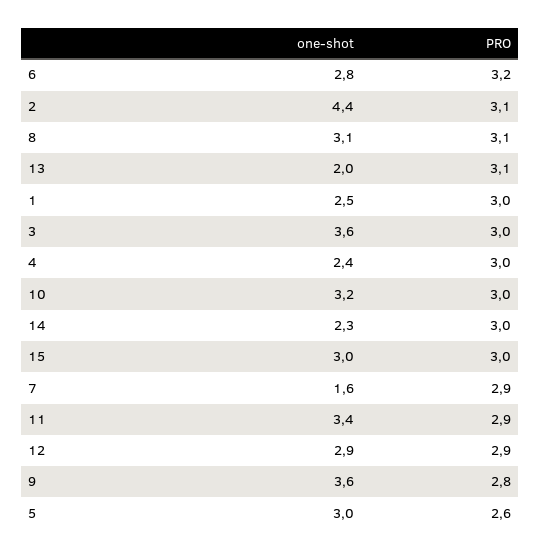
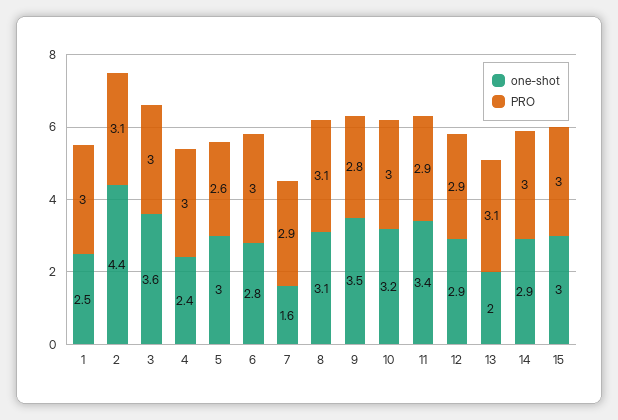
PRO, 6: 3.2 -> 3
one-shot, 14: 2.3 -> 2.9
one-shot, 9: 3.6 -> 3.5

